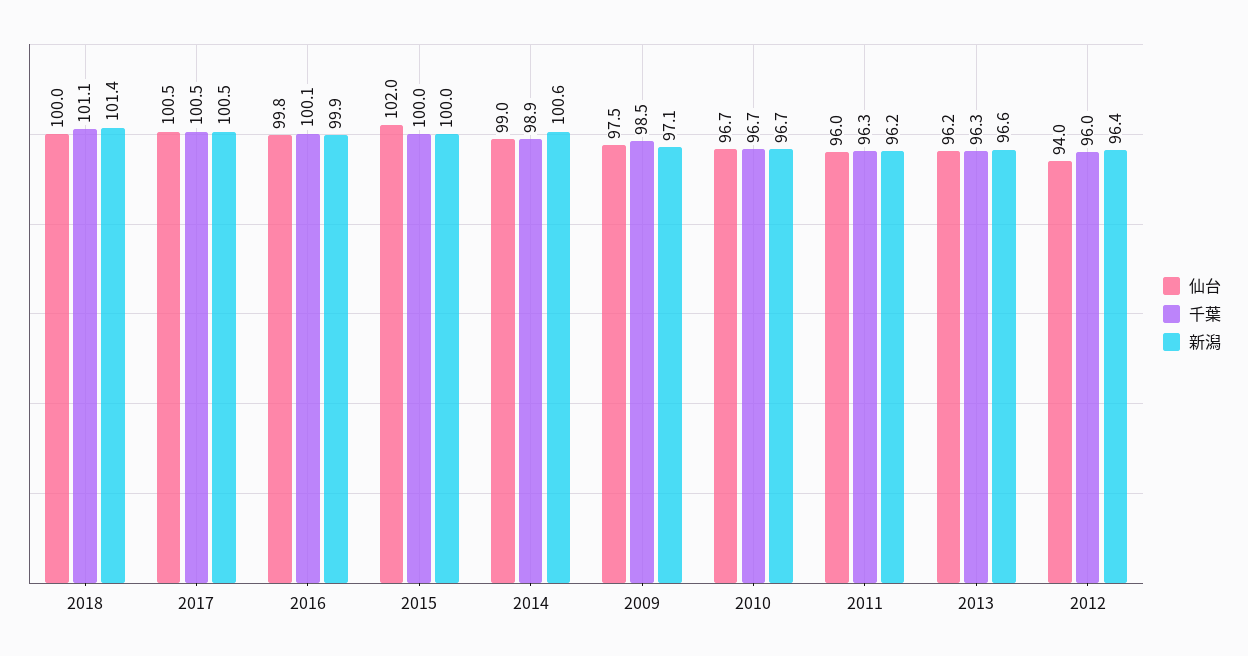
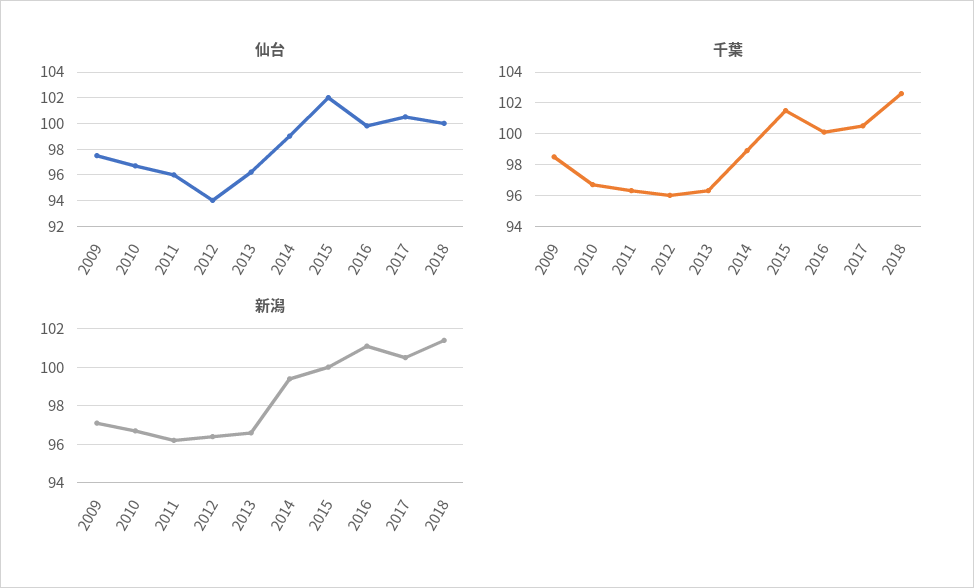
千葉, 2018: 101.1 -> 102.5
新潟, 2016: 99.9 -> 101
千葉, 2015: 100 -> 101.5
新潟, 2014: 100.6 -> 99.5

